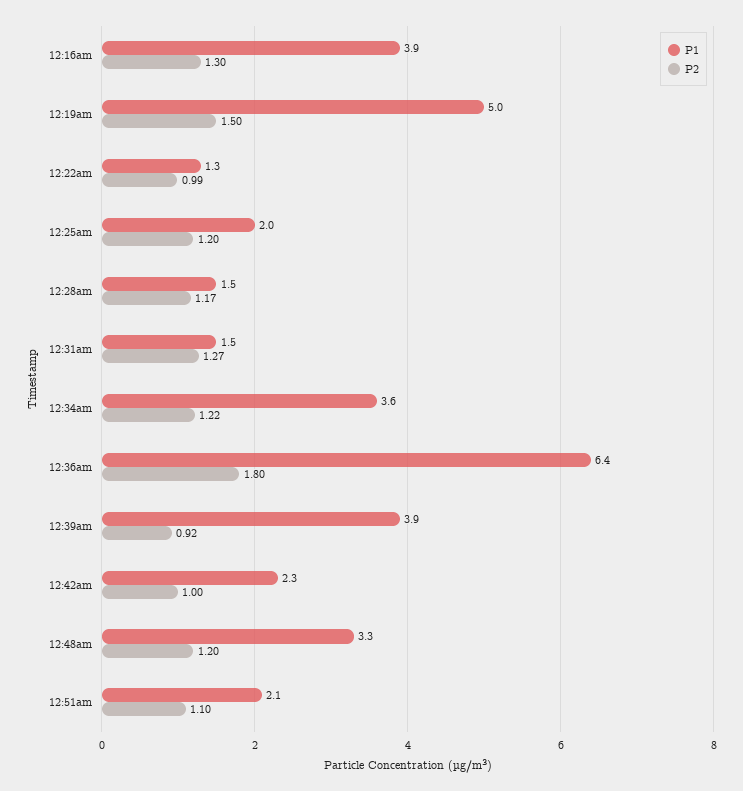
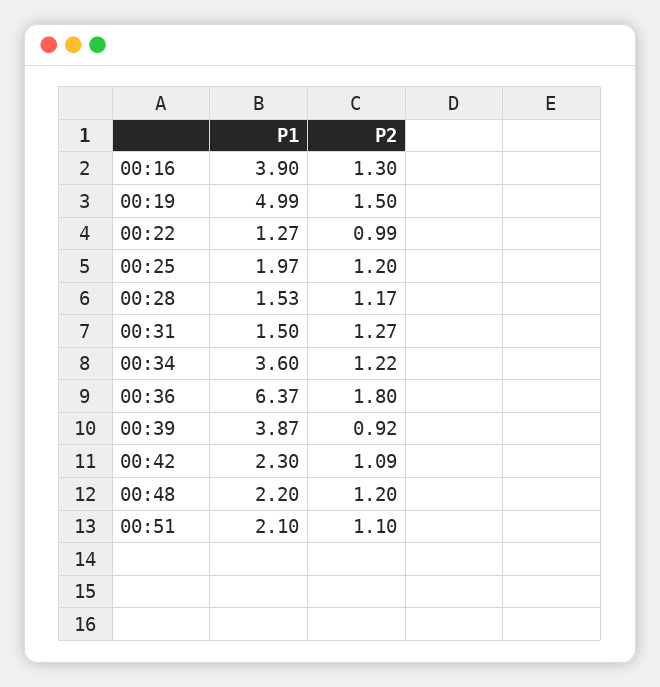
P2, 12:42am: 1 -> 1.09
P1, 12:48am: 3.3 -> 2.2

